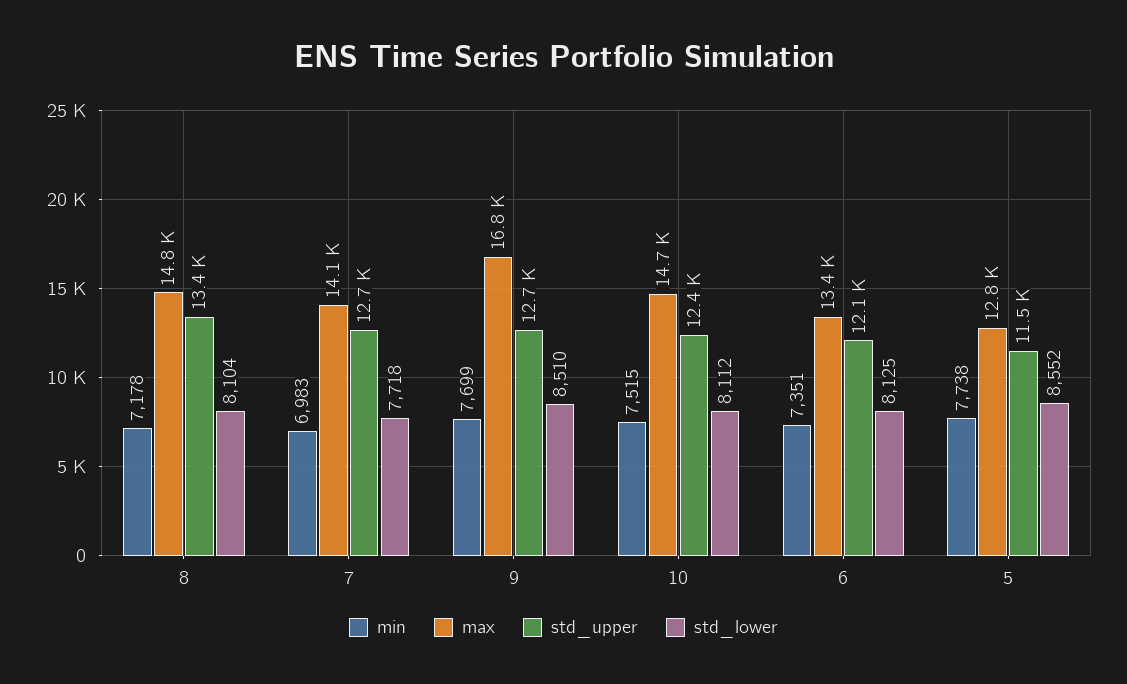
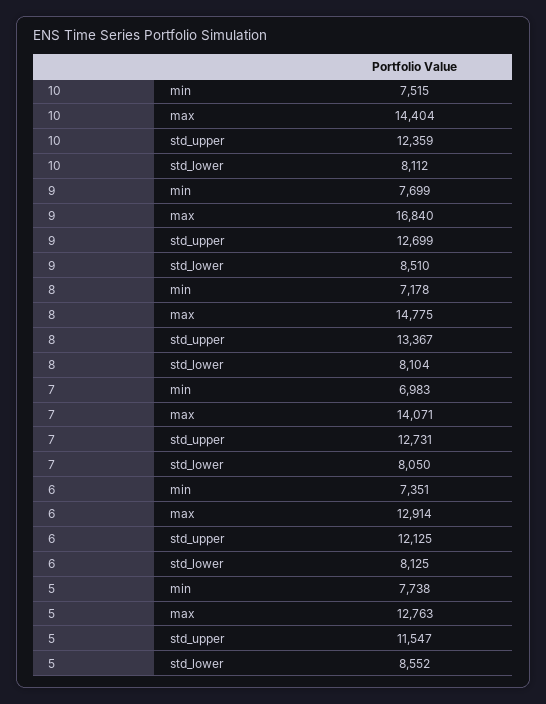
std_lower, 7: 7718 -> 8050
max, 10: 14700 -> 14404
max, 6: 13400 -> 12914

